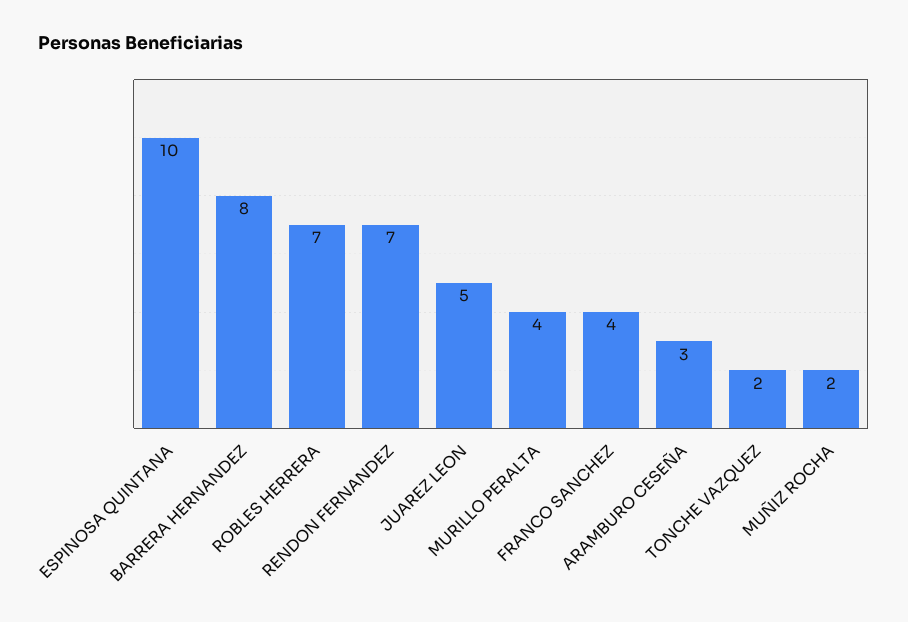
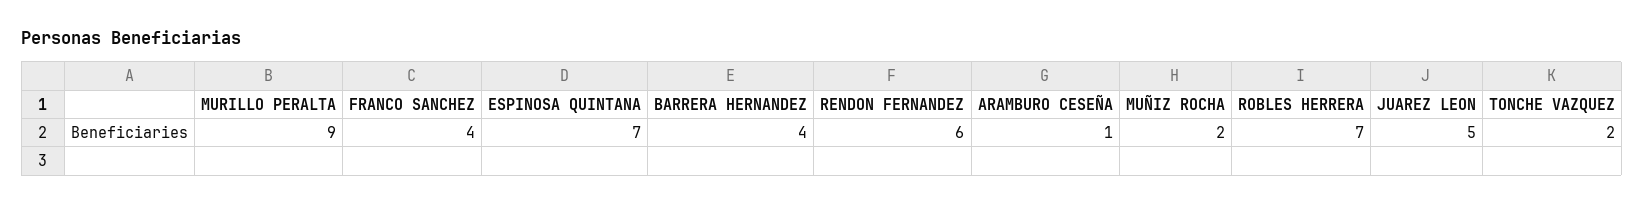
ESPINOSA QUINTANA: 10 -> 7
BARRERA HERNANDEZ: 8 -> 4
RENDON FERNANDEZ: 7 -> 6
MURILLO PERALTA: 4 -> 9
ARAMBURO CESEÑA: 3 -> 1

